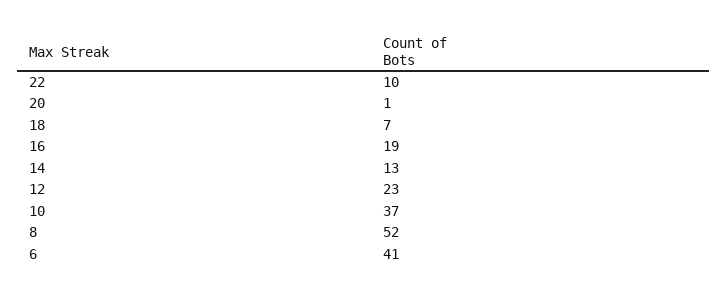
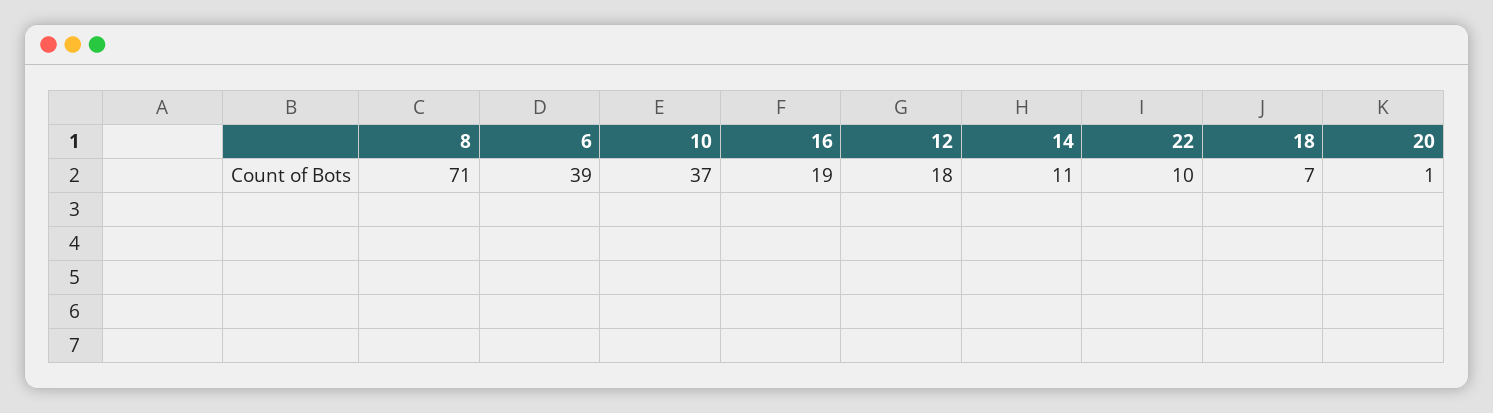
14: 13 -> 11
12: 23 -> 18
8: 52 -> 71
6: 41 -> 39

